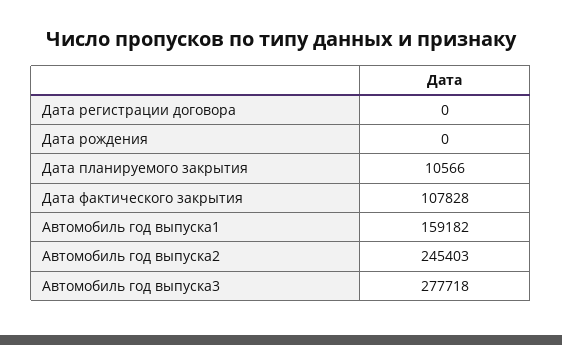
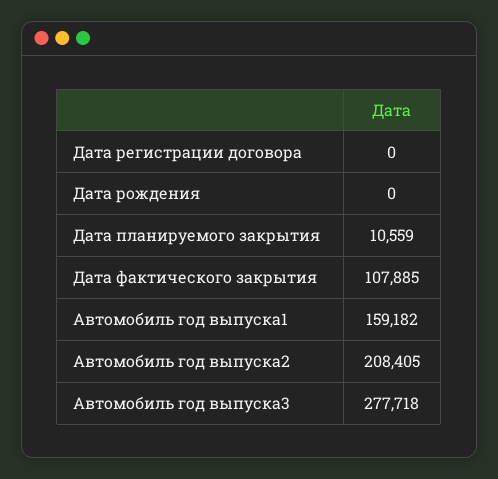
Дата планируемого закрытия: 10566 -> 10559
Дата фактического закрытия: 107828 -> 107885
Автомобиль год выпуска2: 245403 -> 208405

